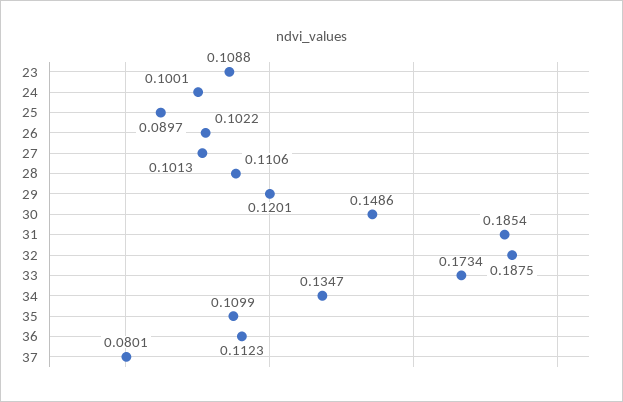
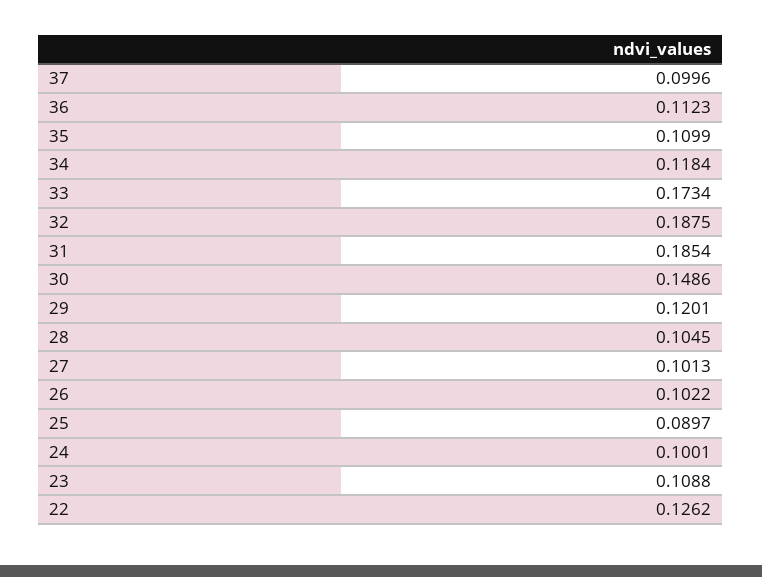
28: 0.1106 -> 0.1045
34: 0.1347 -> 0.1184
37: 0.0801 -> 0.0996
22: none -> 0.1262

